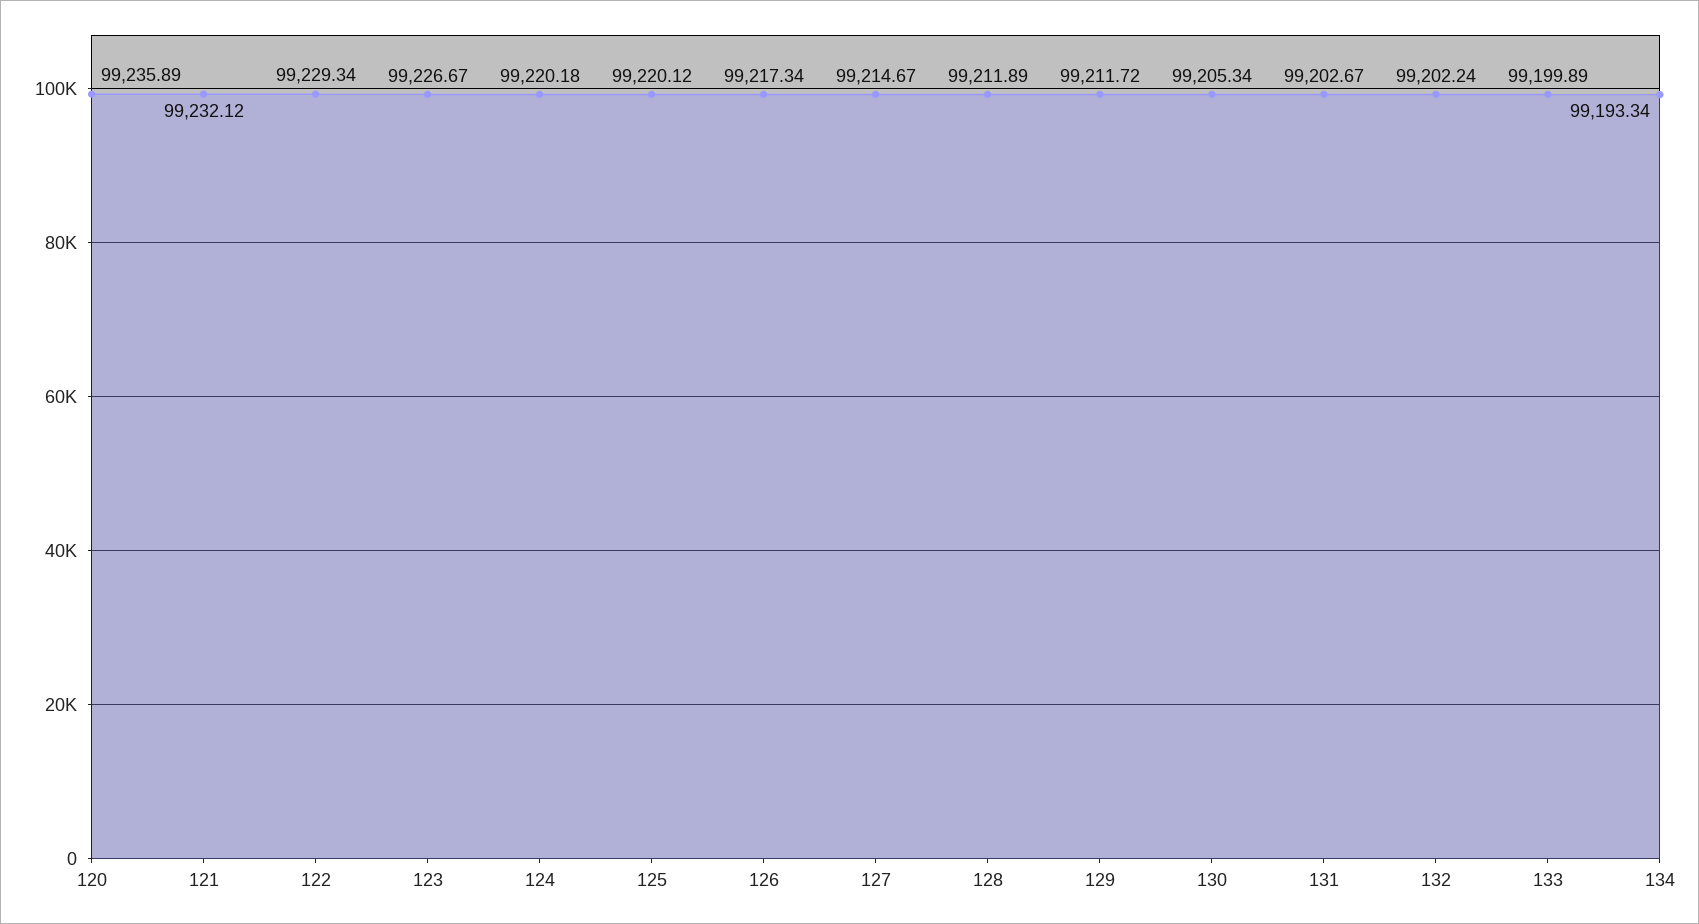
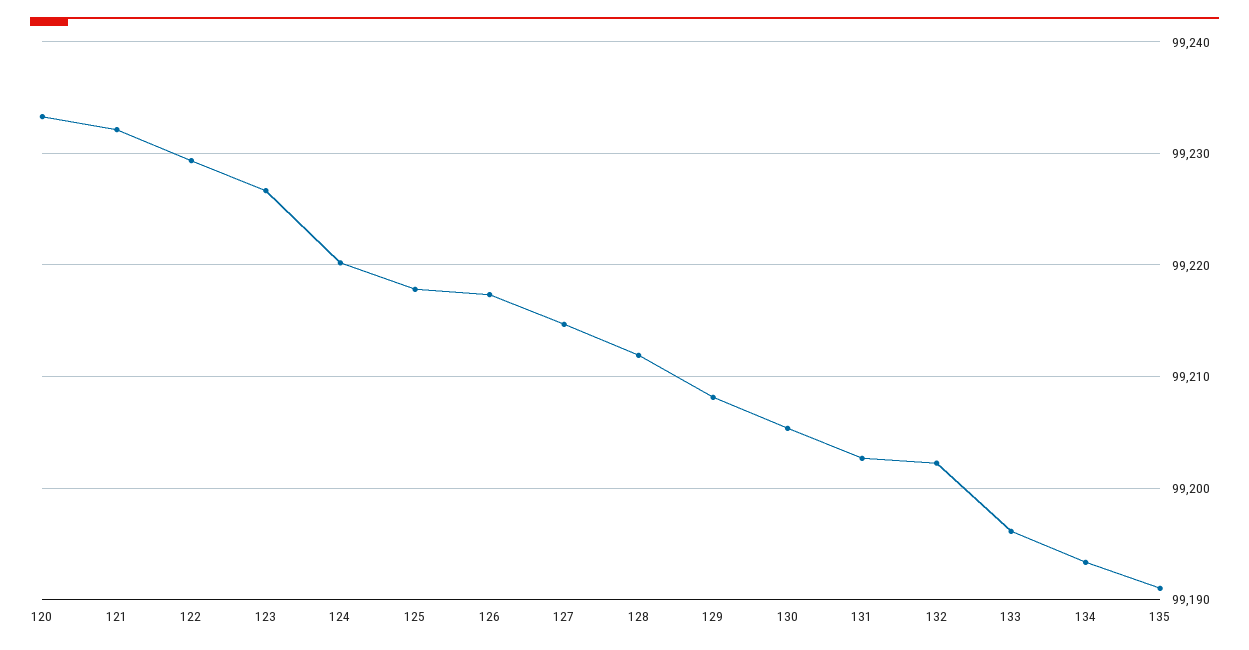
120: 99235.89 -> 99233
125: 99220.12 -> 99218
129: 99211.72 -> 99208
133: 99199.89 -> 99196
135: none -> 99191

